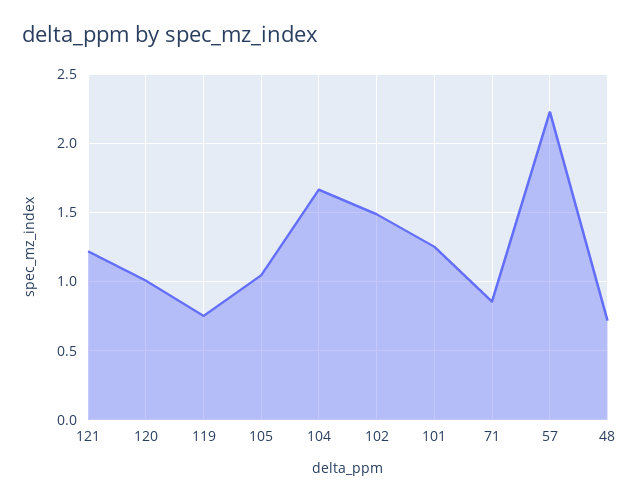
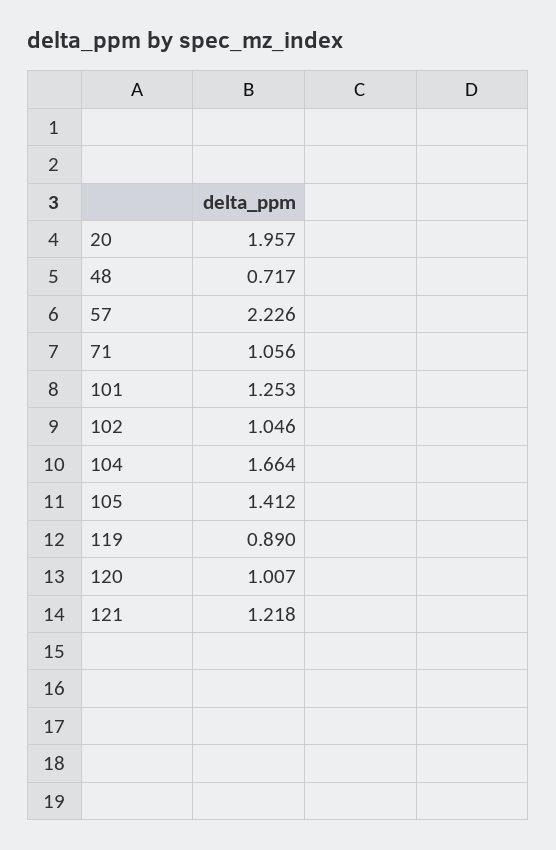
119: 0.75 -> 0.89
105: 1.05 -> 1.412
102: 1.5 -> 1.046
71: 0.85 -> 1.056
20: none -> 1.957

